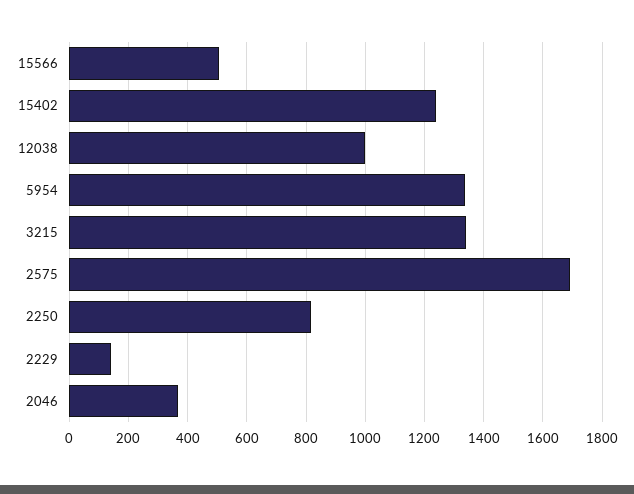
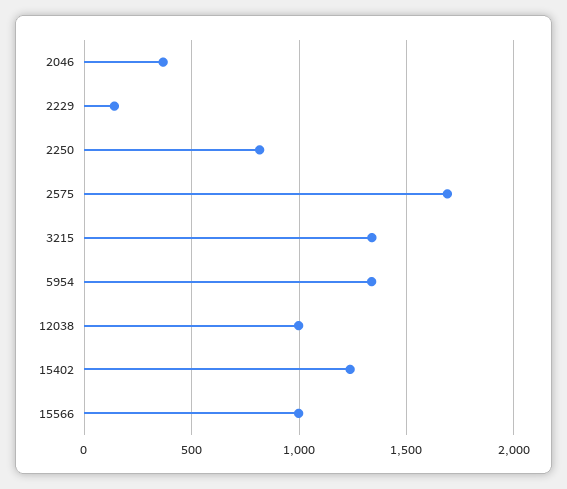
15566: 500 -> 1000

